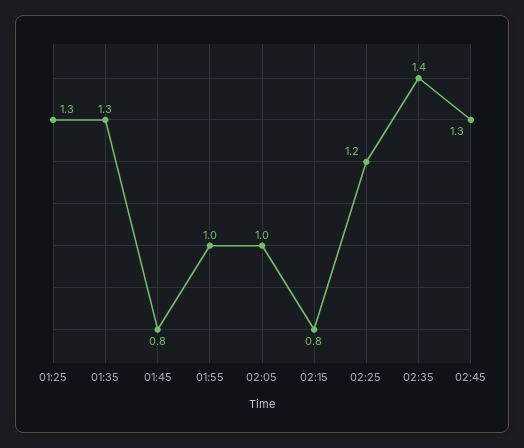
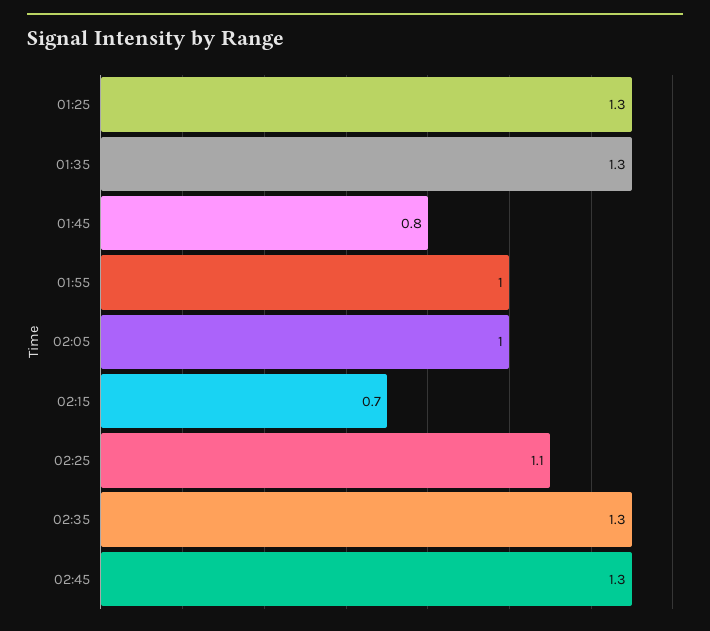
02:15: 0.8 -> 0.7
02:25: 1.2 -> 1.1
02:35: 1.4 -> 1.3

